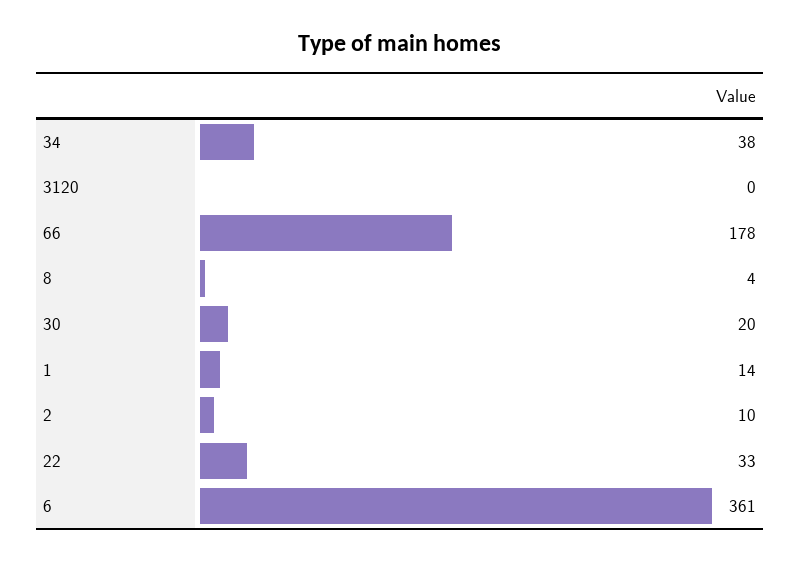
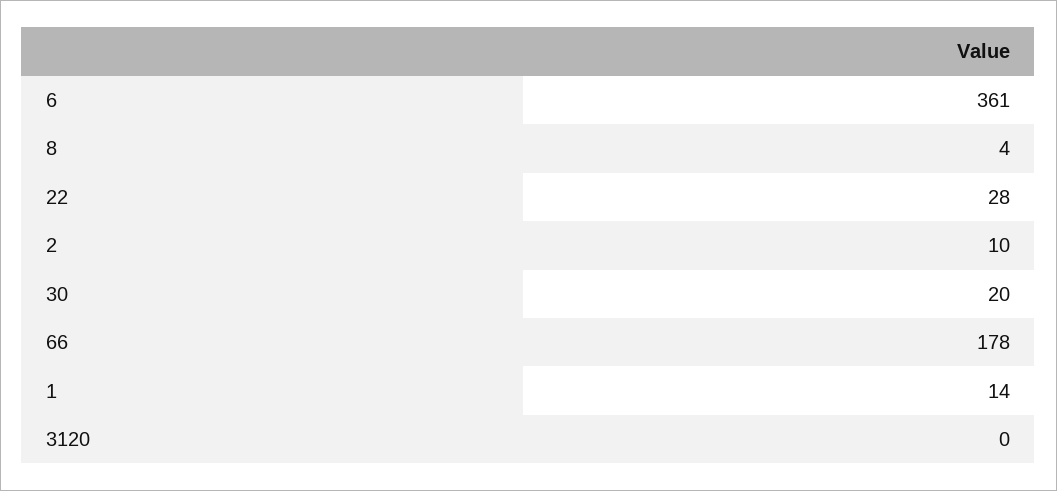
34: 38 -> none
22: 33 -> 28

